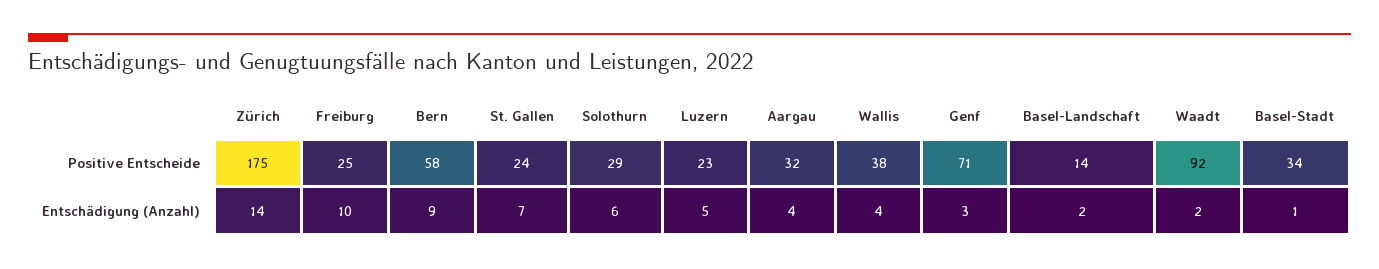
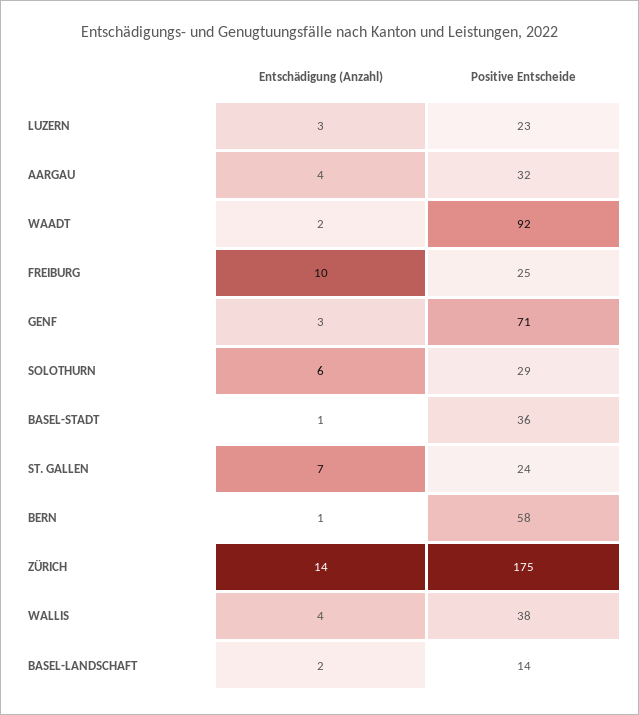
Basel-Stadt, Positive Entscheide: 34 -> 36
Bern, Entschädigung (Anzahl): 9 -> 1
Luzern, Entschädigung (Anzahl): 5 -> 3

